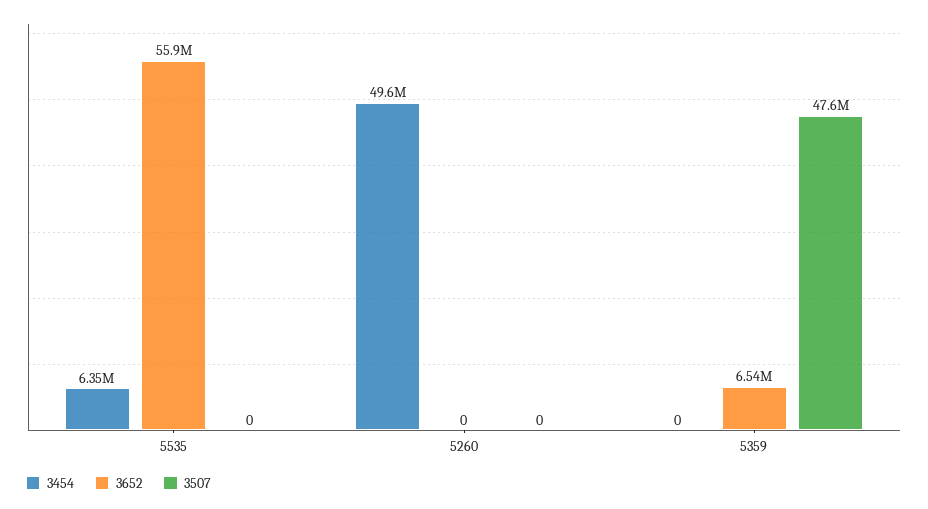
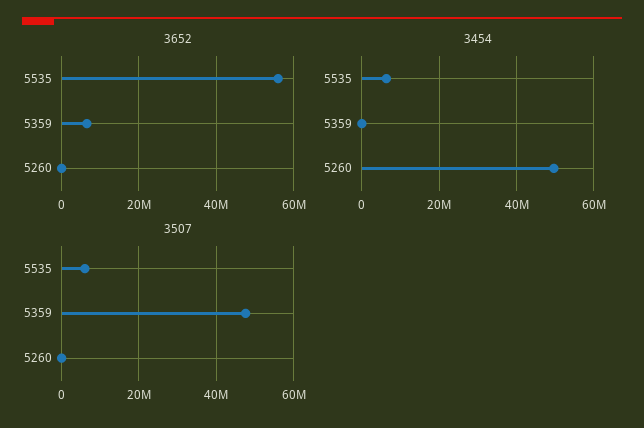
3507, 5535: 0 -> 6000000

